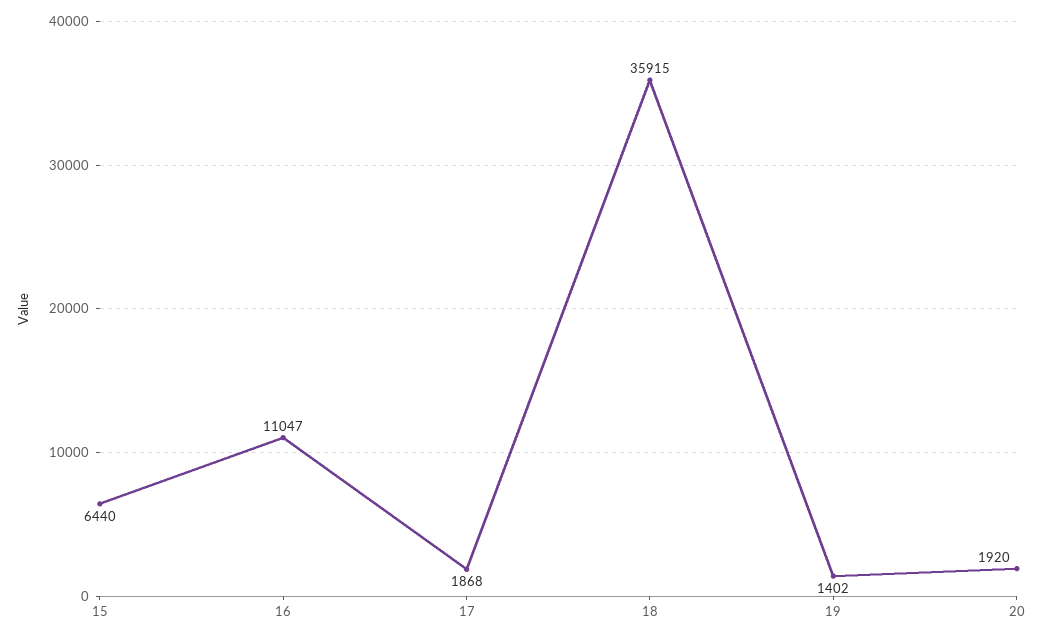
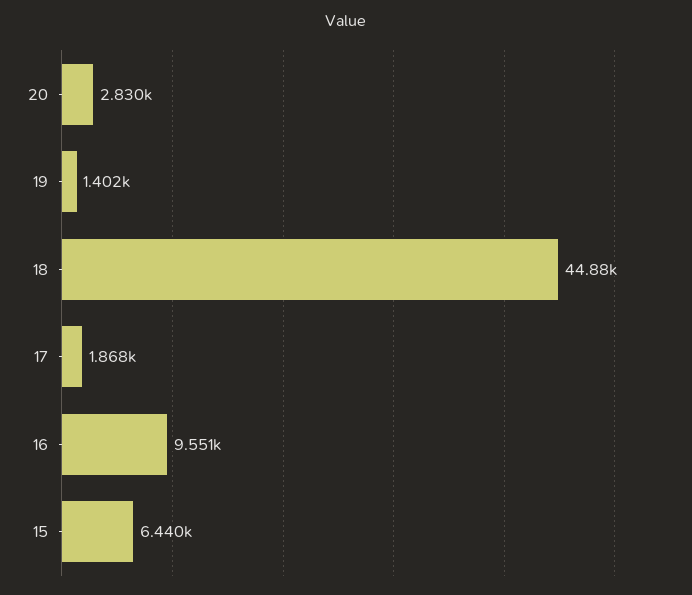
16: 11047 -> 9551
18: 35915 -> 44880
20: 1920 -> 2830

